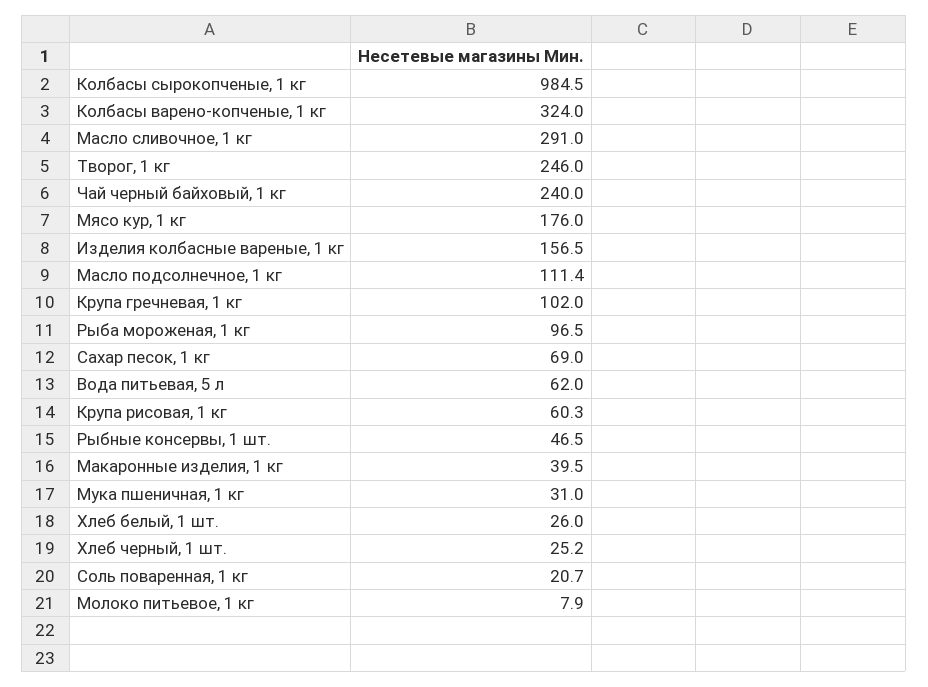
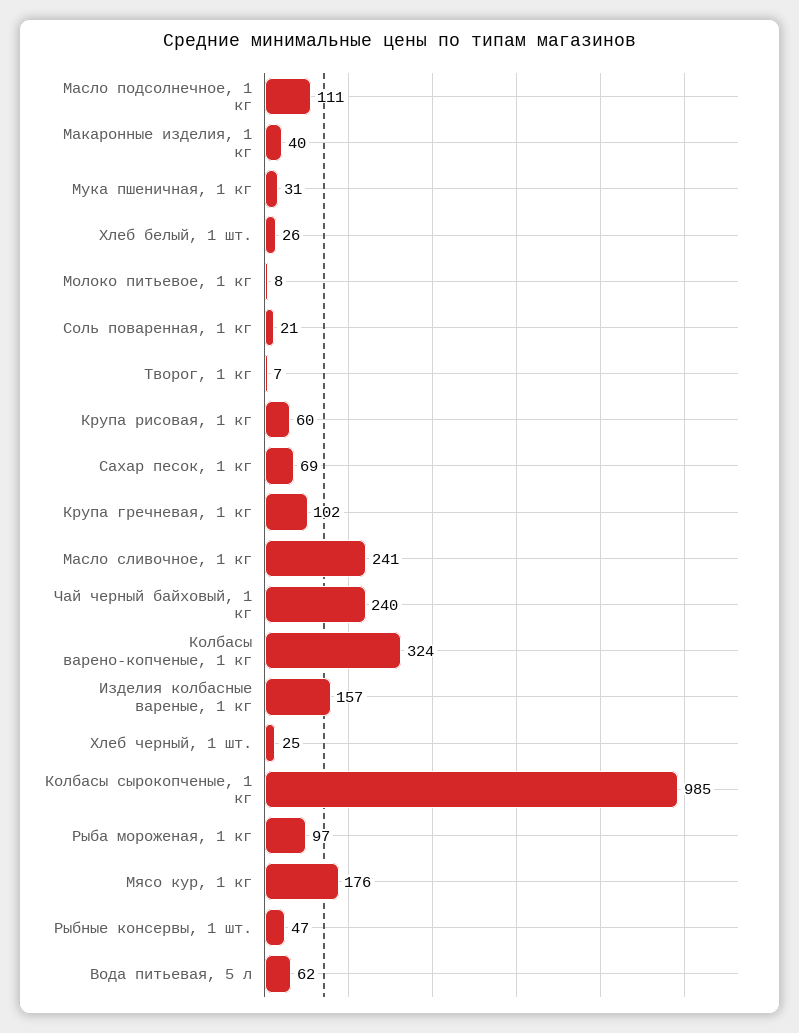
Масло сливочное, 1 кг: 291 -> 241
Творог, 1 кг: 246 -> 7

